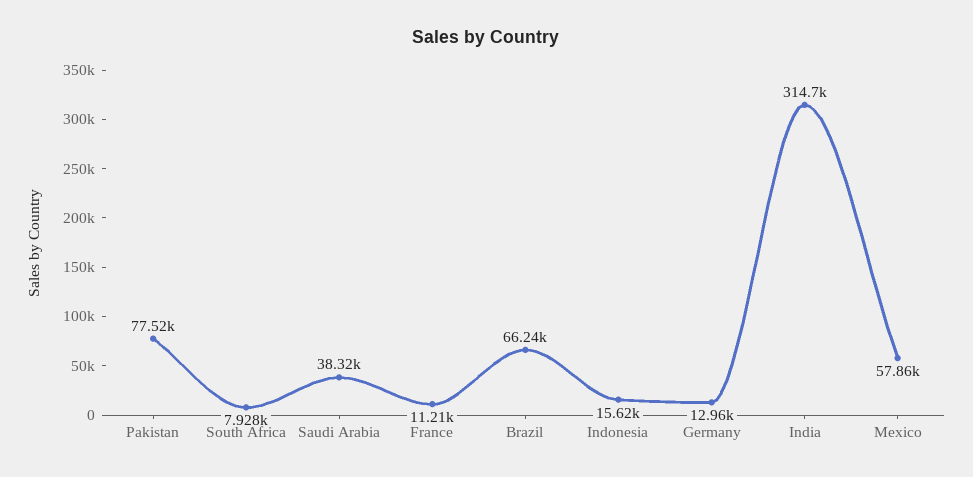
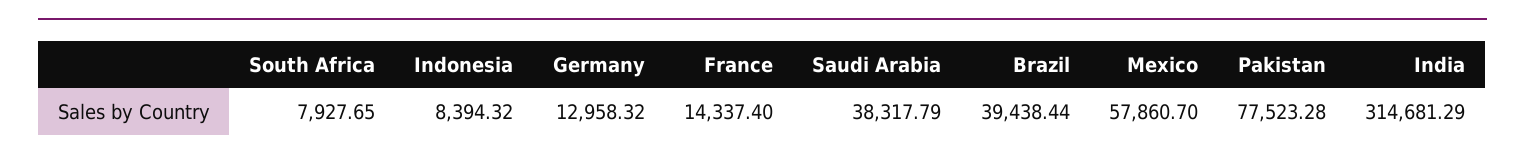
France: 11210 -> 14337.4
Brazil: 66240 -> 39438.44
Indonesia: 15620 -> 8394.32

